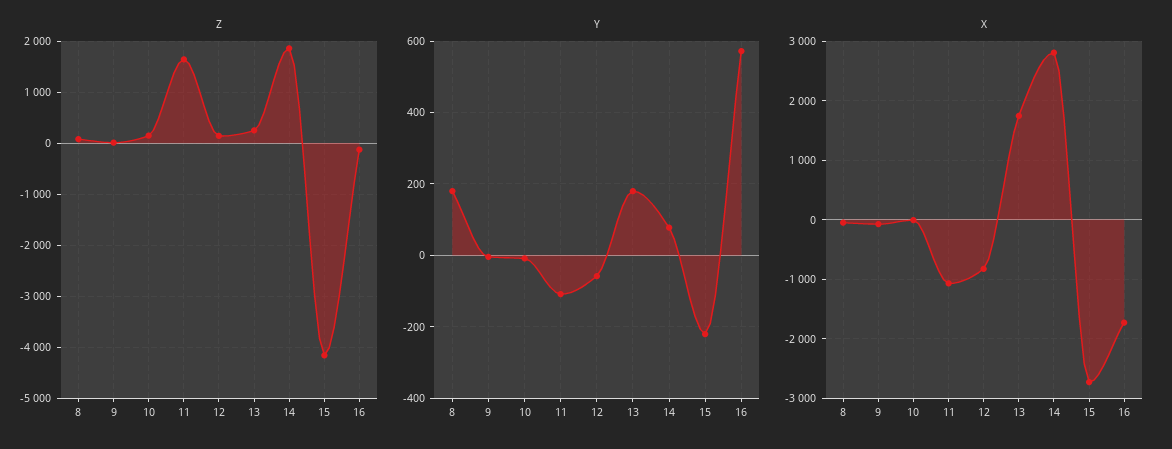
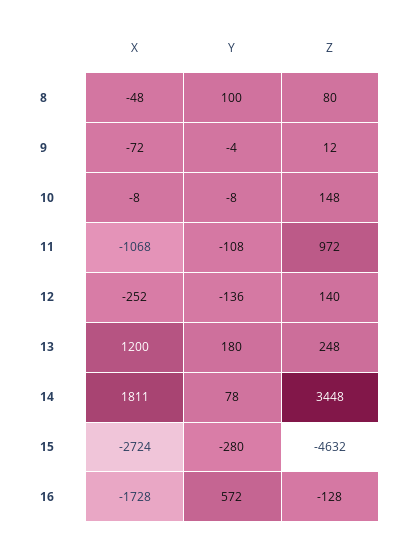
Z, 11: 1600 -> 972
Z, 14: 1800 -> 3448
Z, 15: -4200 -> -4632
Y, 8: 180 -> 100
Y, 12: -60 -> -136
Y, 15: -220 -> -280
X, 12: -800 -> -252
X, 13: 1800 -> 1200
X, 14: 2800 -> 1811

